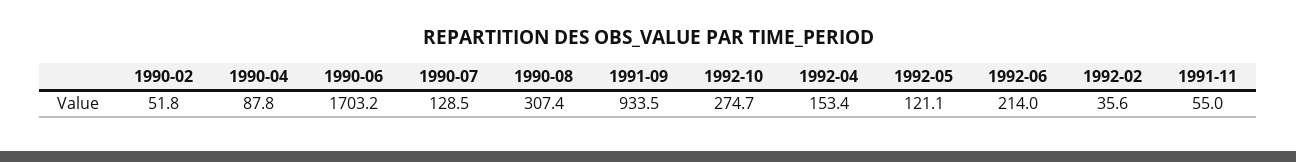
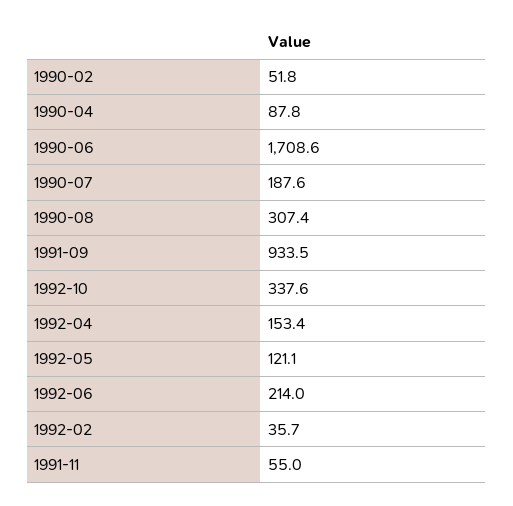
1990-06: 1703.2 -> 1708.6
1990-07: 128.5 -> 187.6
1992-10: 274.7 -> 337.6
1992-02: 35.6 -> 35.7

